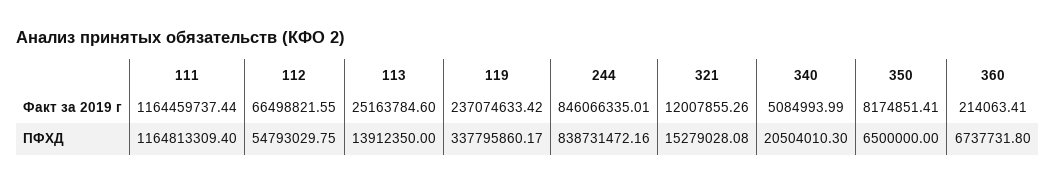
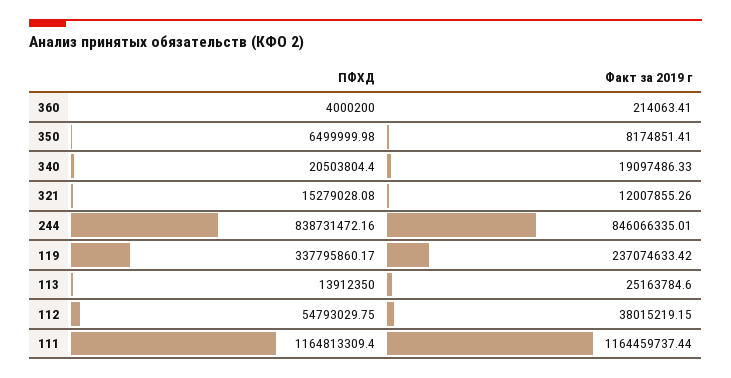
112, Факт за 2019 г: 66498821.55 -> 38015219.15
340, Факт за 2019 г: 5084993.99 -> 19097486.33
340, ПФХД: 20504010.3 -> 20503804.4
350, ПФХД: 6500000 -> 6499999.98
360, ПФХД: 6737731.8 -> 4000200

